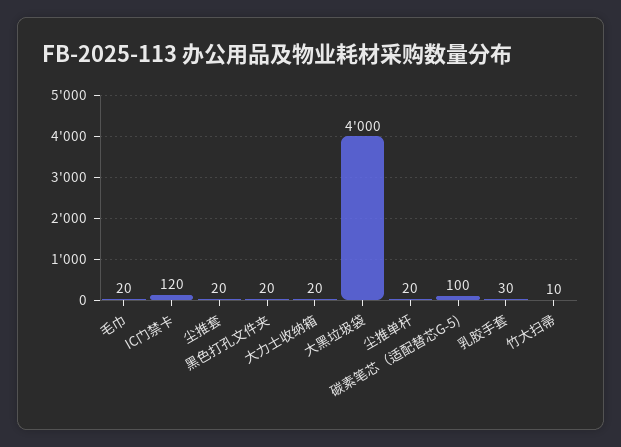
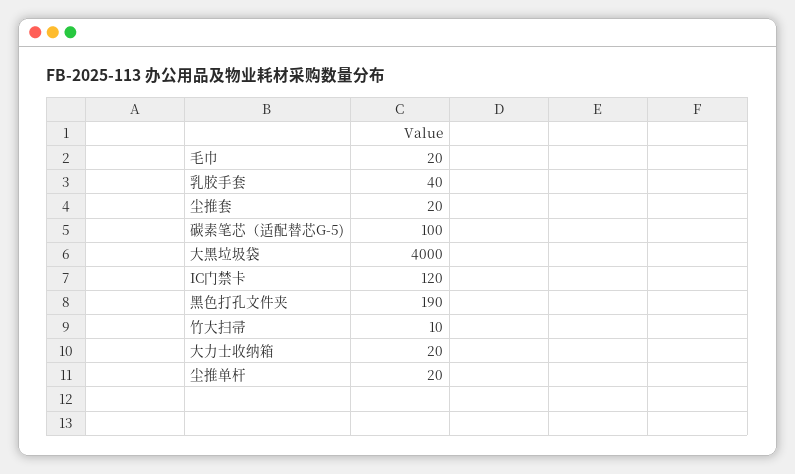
黑色打孔文件夹: 20 -> 190
乳胶手套: 30 -> 40

